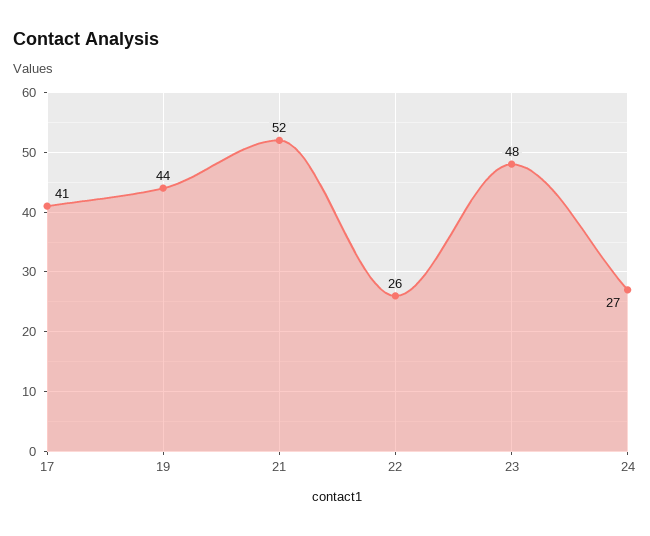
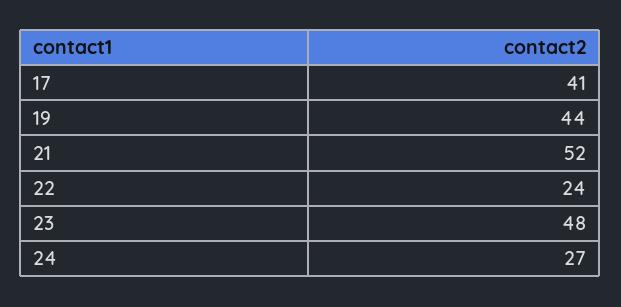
22: 26 -> 24

